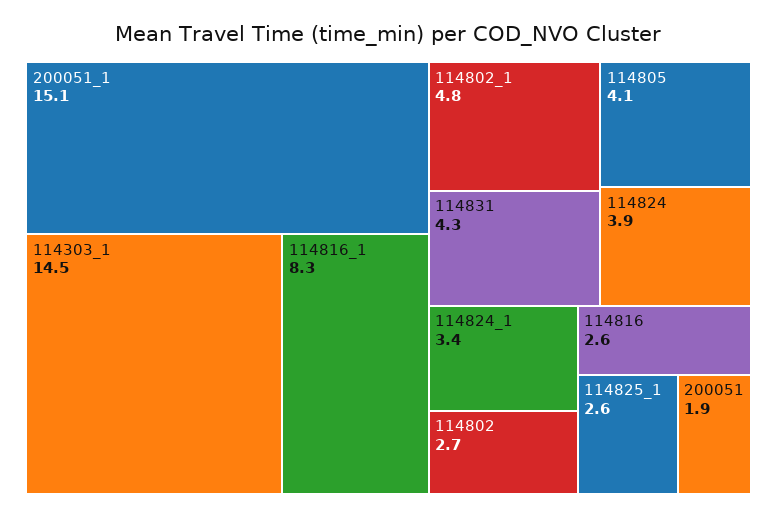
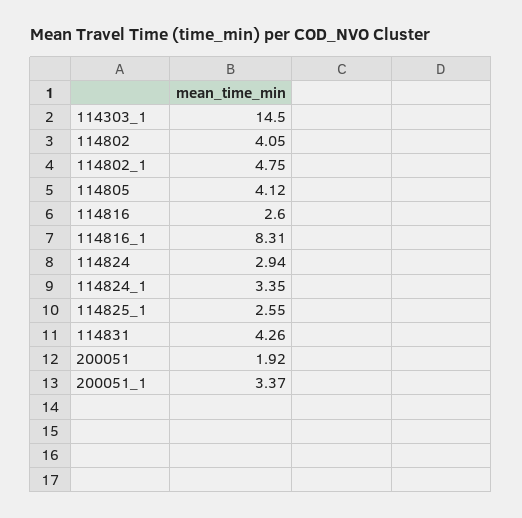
200051_1: 15.1 -> 3.37
114824: 3.9 -> 2.94
114802: 2.7 -> 4.05

